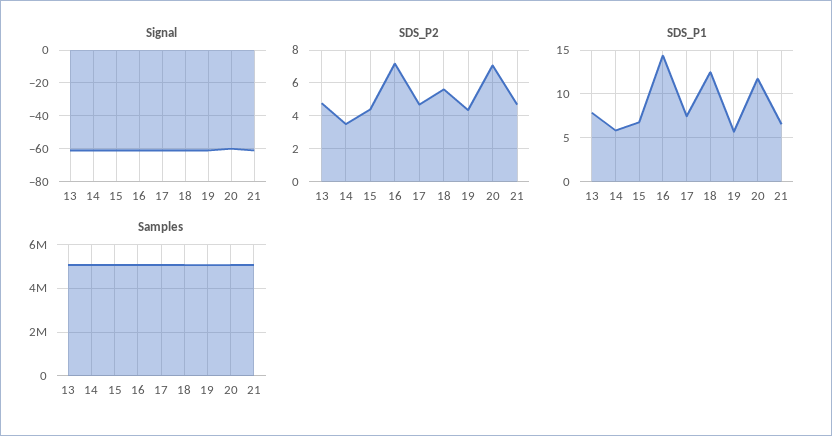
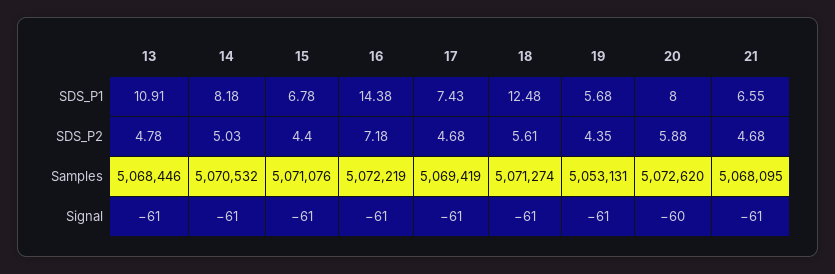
SDS_P2, 14: 3.5 -> 5.03
SDS_P2, 20: 7 -> 5.88
SDS_P1, 13: 8 -> 10.91
SDS_P1, 14: 6 -> 8.18
SDS_P1, 20: 12 -> 8

